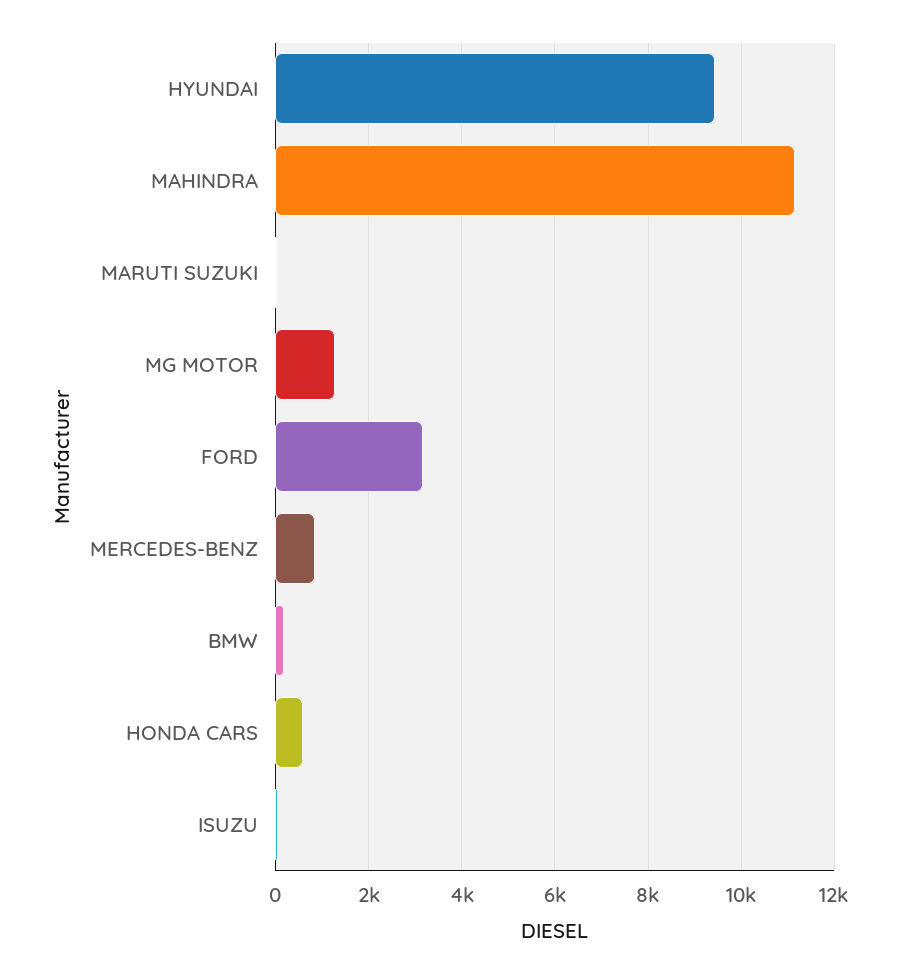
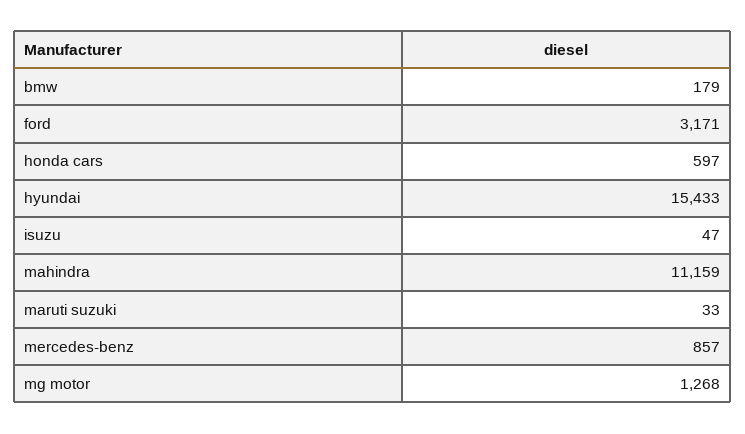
HYUNDAI: 9400 -> 15433

